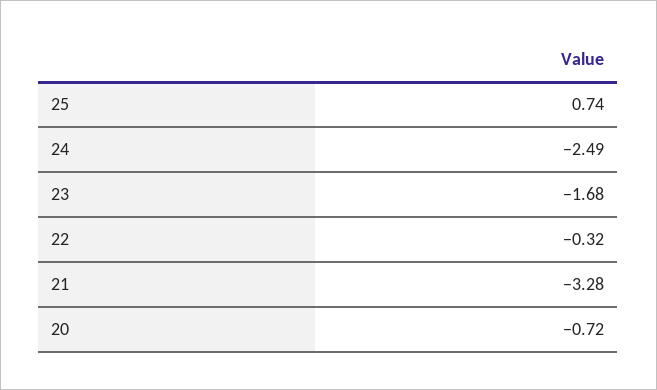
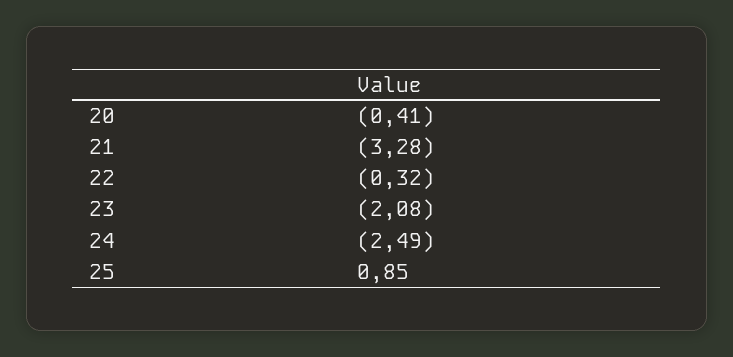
25: 0.74 -> 0.85
23: -1.68 -> -2.08
20: -0.72 -> -0.41

